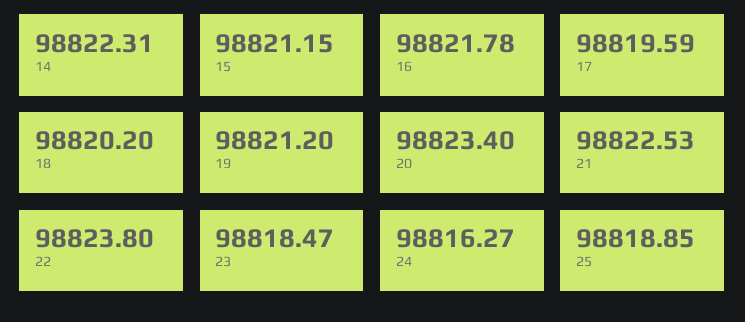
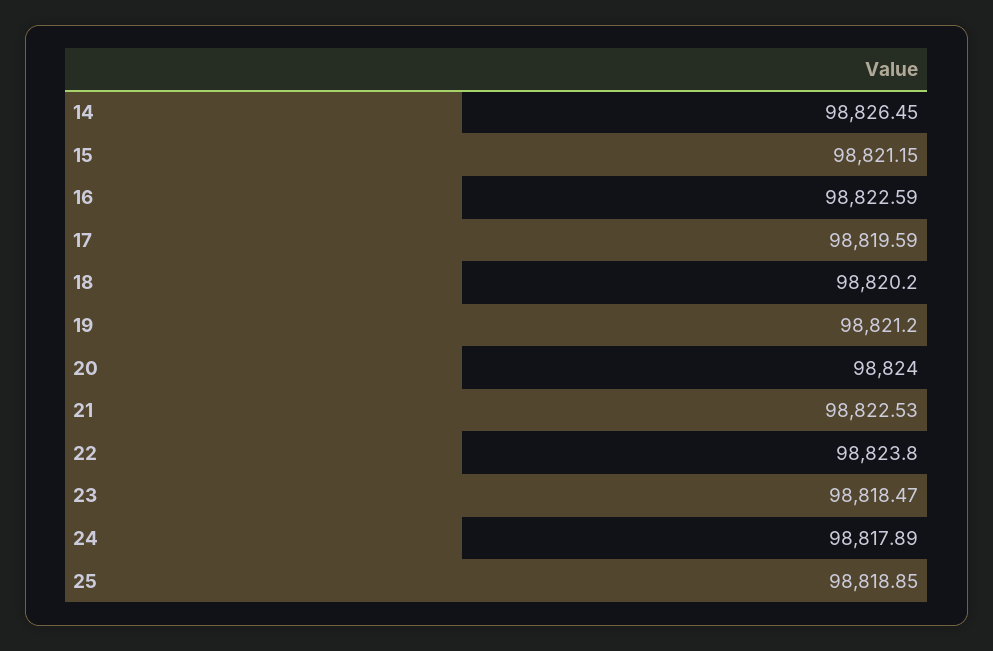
14: 98822.31 -> 98826.45
16: 98821.78 -> 98822.59
20: 98823.4 -> 98824
24: 98816.27 -> 98817.89

